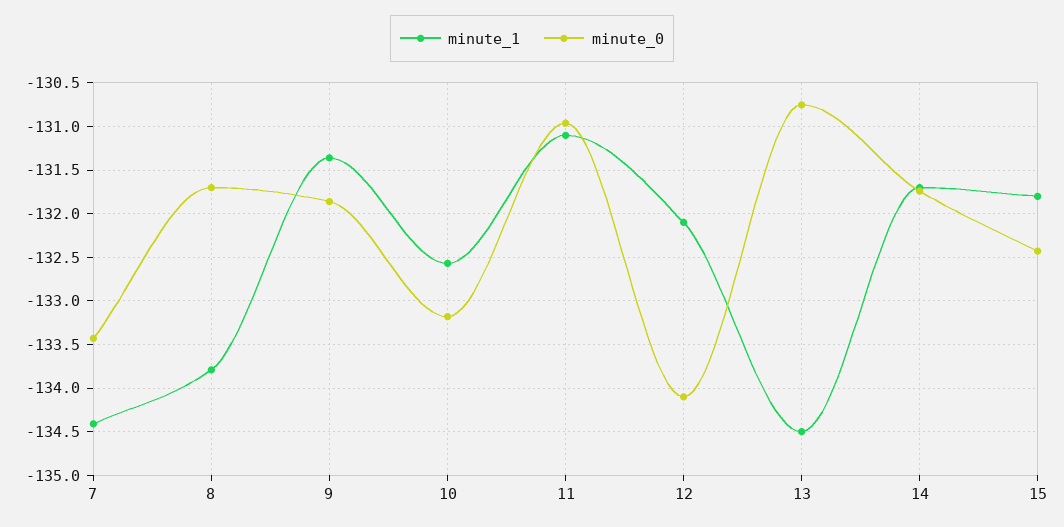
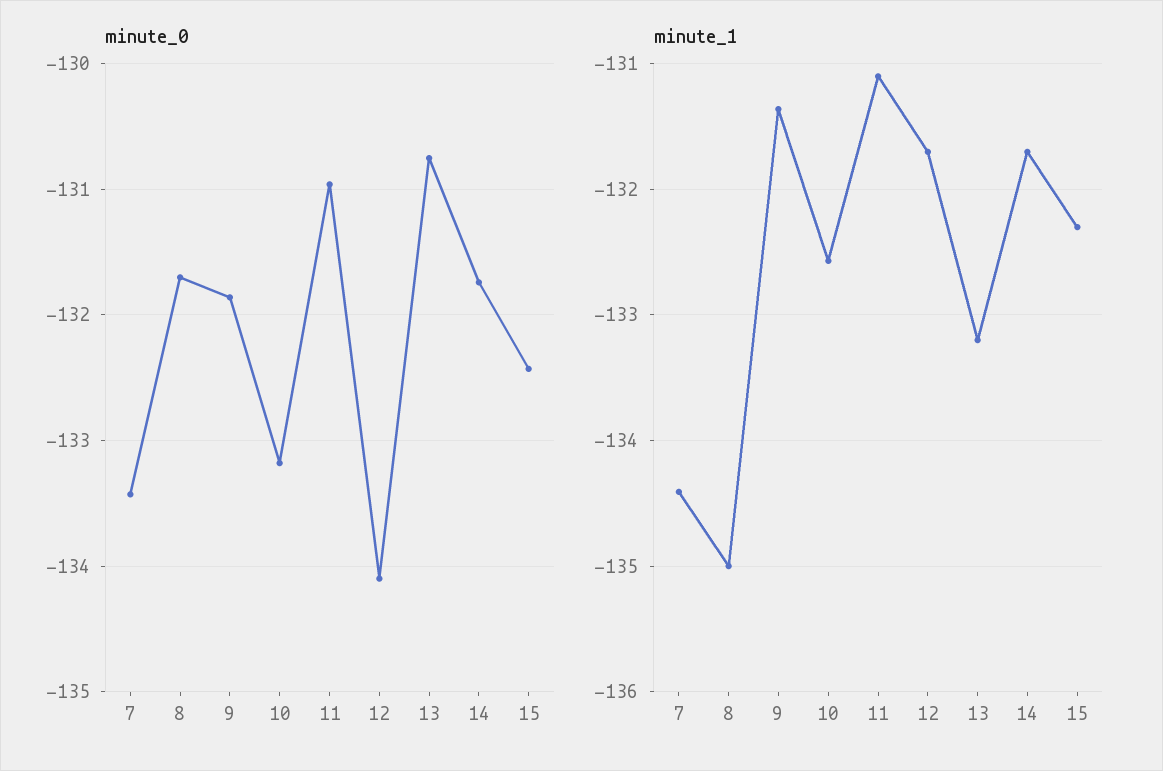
minute_1, 8: -133.8 -> -135
minute_1, 12: -132.1 -> -131.7
minute_1, 13: -134.5 -> -133.2
minute_1, 15: -131.8 -> -132.3

